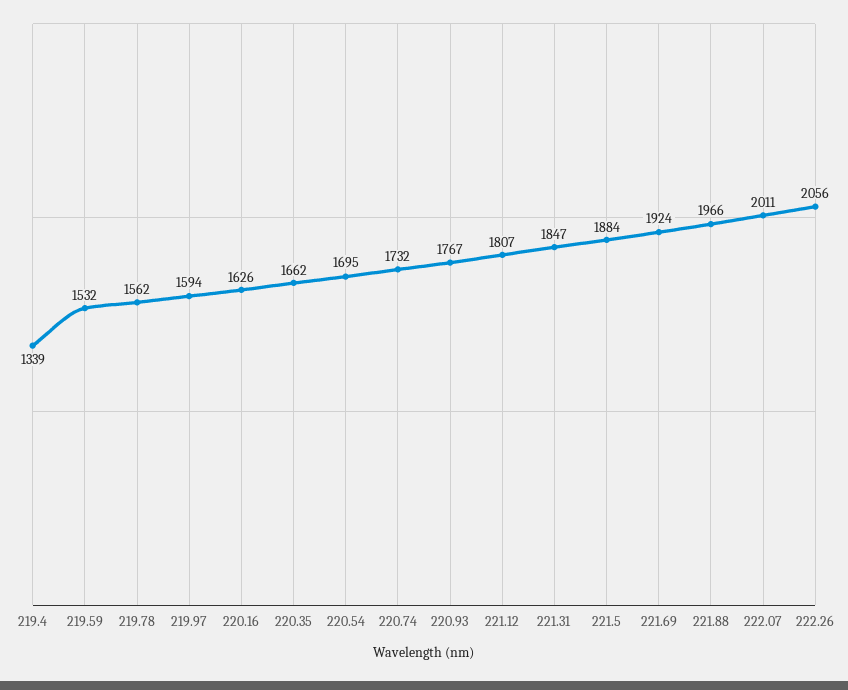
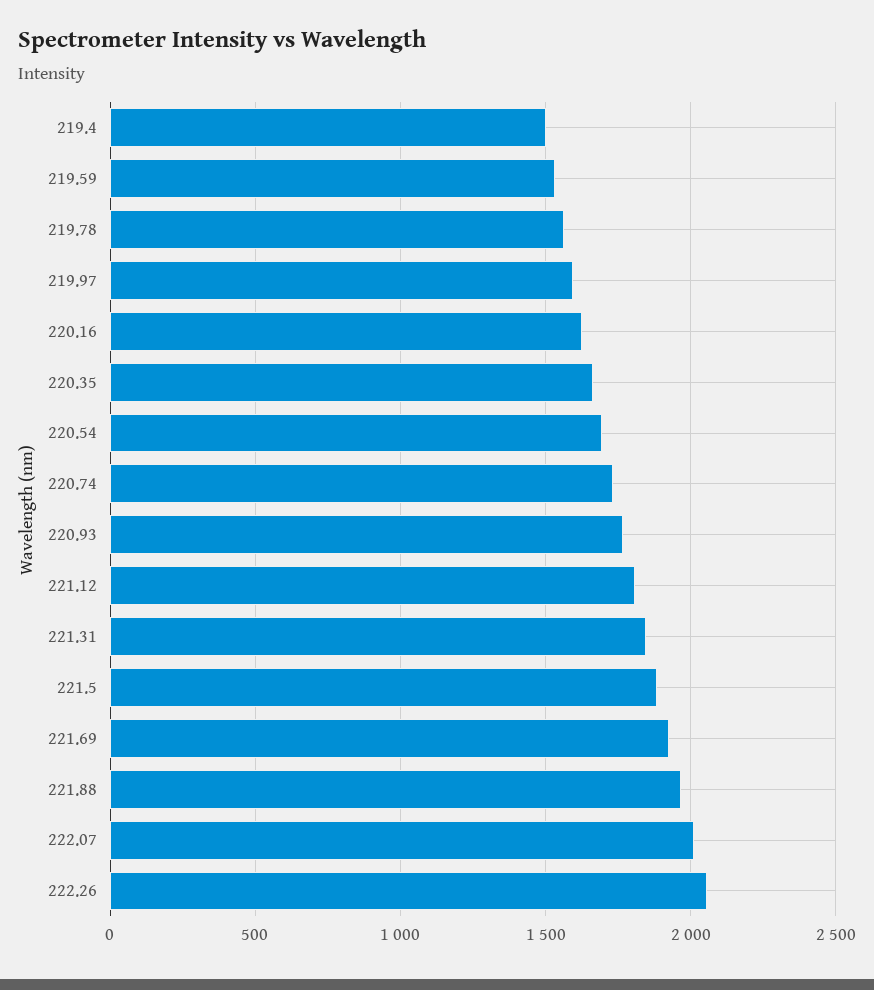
219.4: 1339 -> 1500

